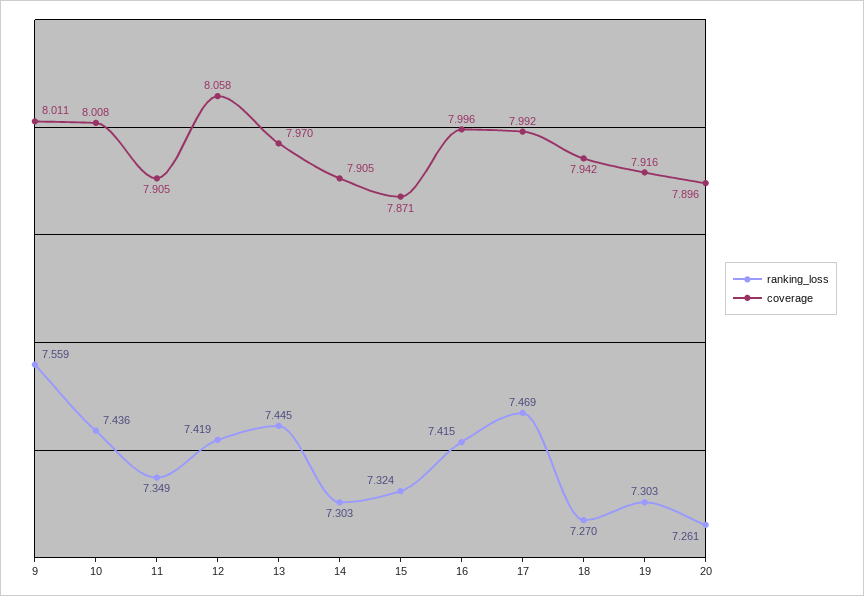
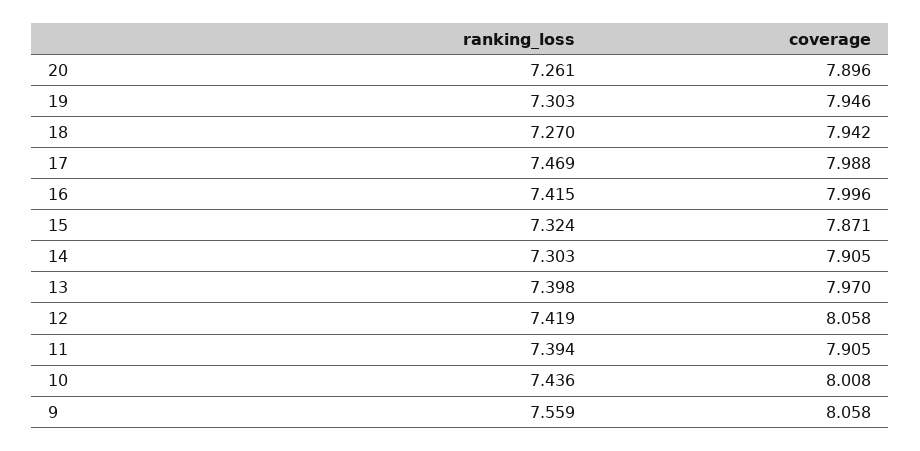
coverage, 9: 8.011 -> 8.058
ranking_loss, 11: 7.349 -> 7.394
ranking_loss, 13: 7.445 -> 7.398
coverage, 17: 7.992 -> 7.988
coverage, 19: 7.916 -> 7.946

